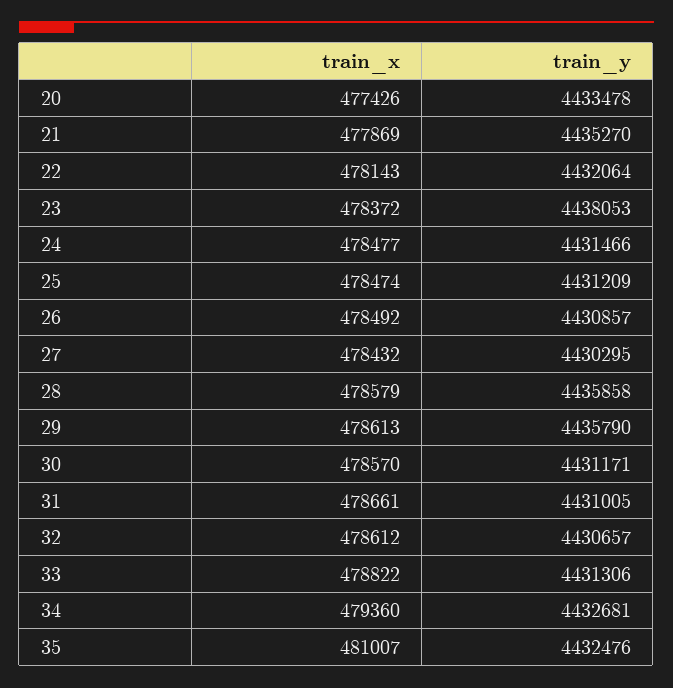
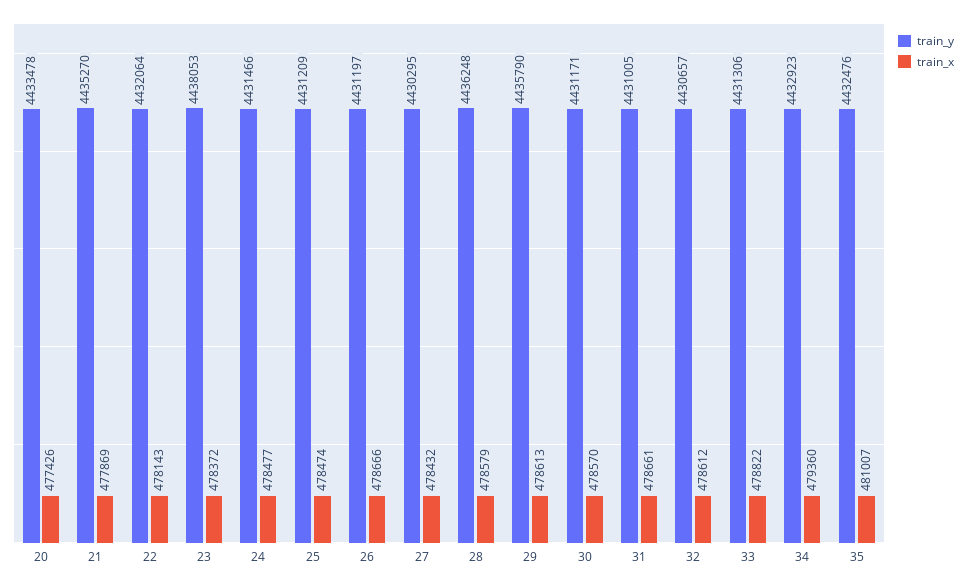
train_x, 26: 478492 -> 478666
train_y, 26: 4430857 -> 4431197
train_y, 28: 4435858 -> 4436248
train_y, 34: 4432681 -> 4432923

